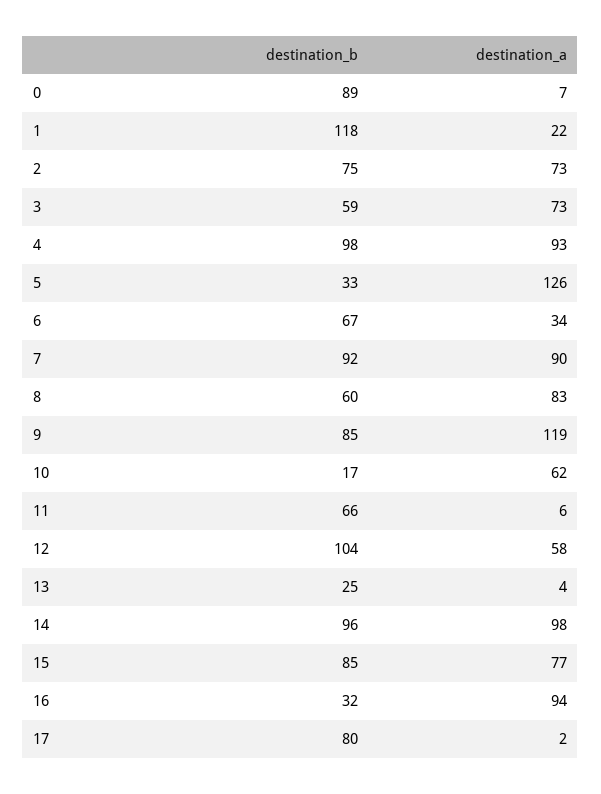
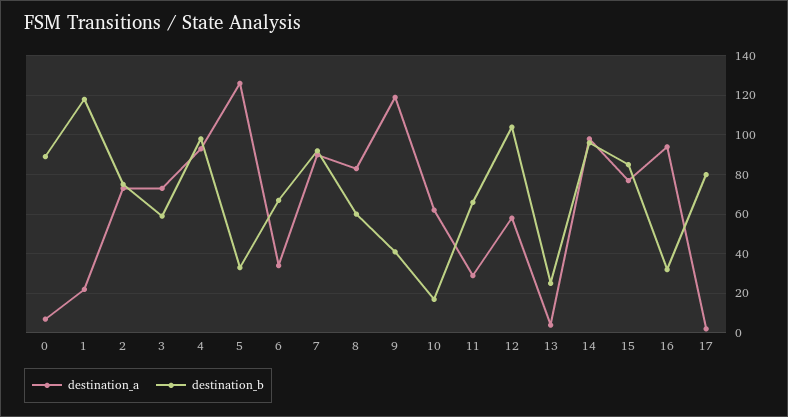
destination_b, 9: 85 -> 40
destination_a, 11: 6 -> 30

